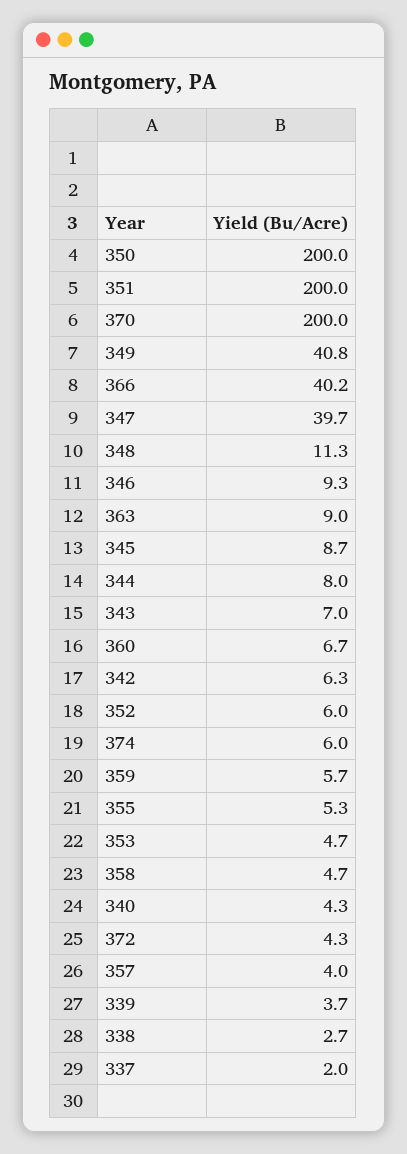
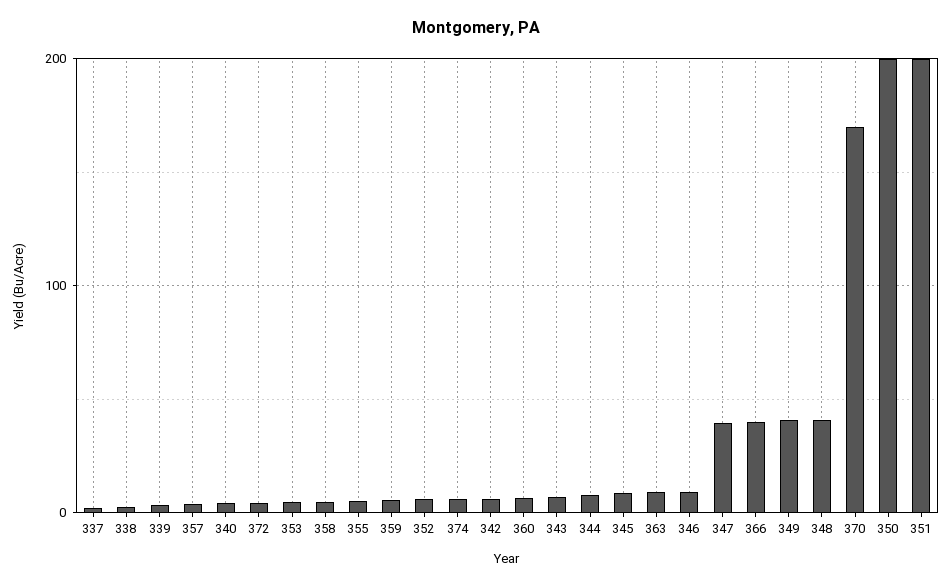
370: 200 -> 170
348: 11.3 -> 40

